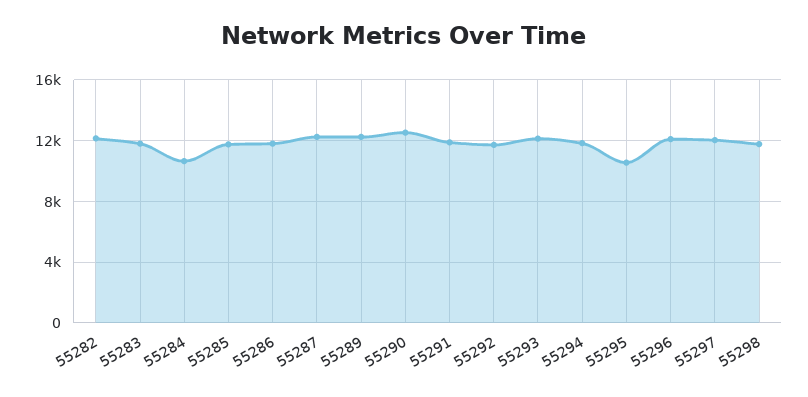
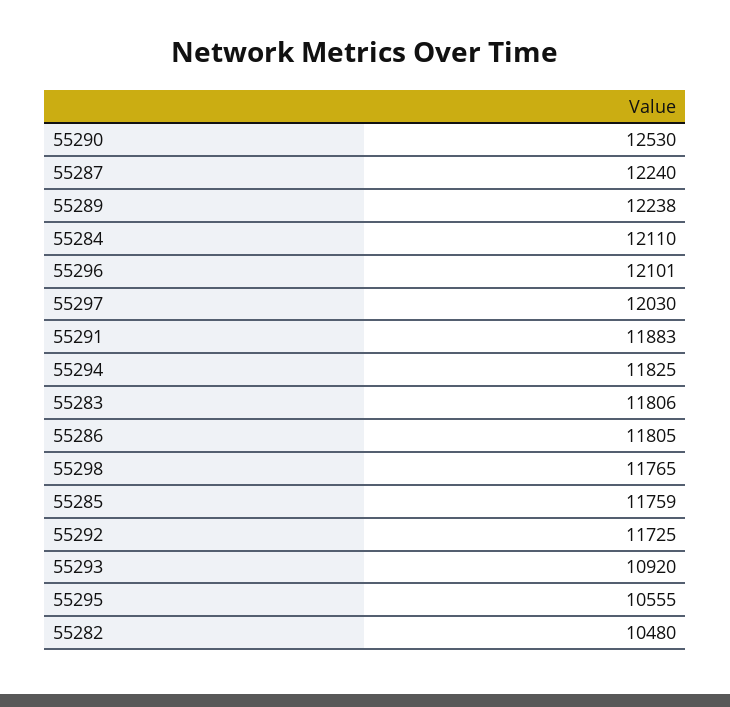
55282: 12000 -> 10480
55284: 10500 -> 12110
55293: 12000 -> 10920

